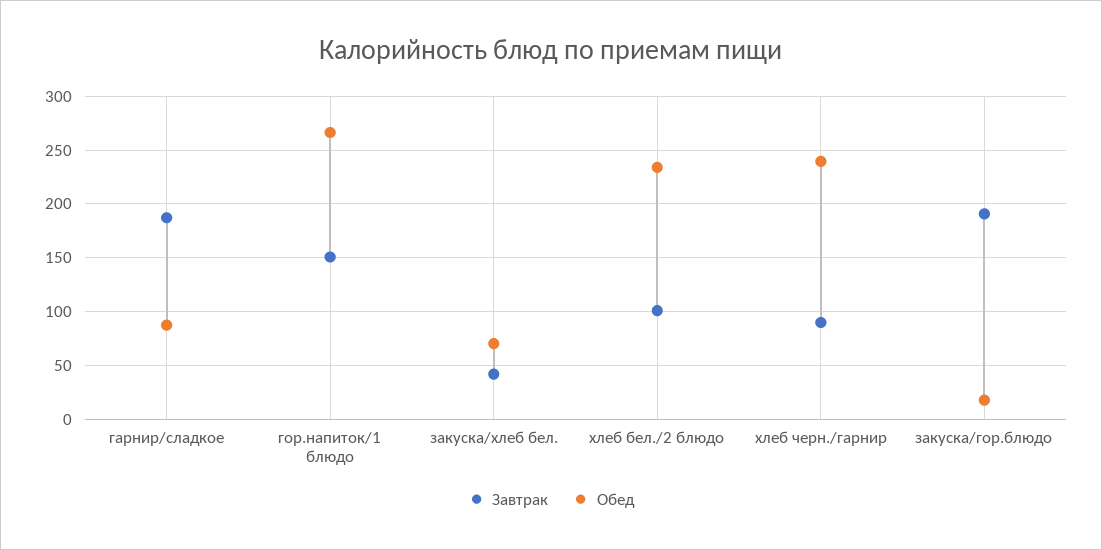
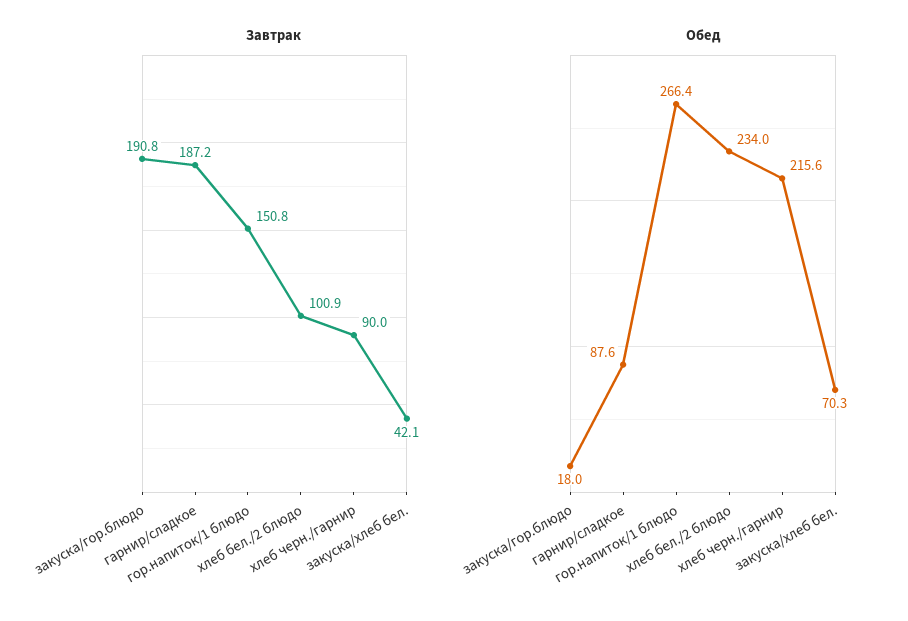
Обед, хлеб черн./гарнир: 240 -> 215.6

